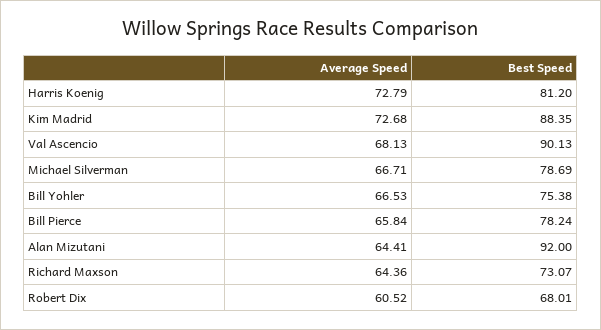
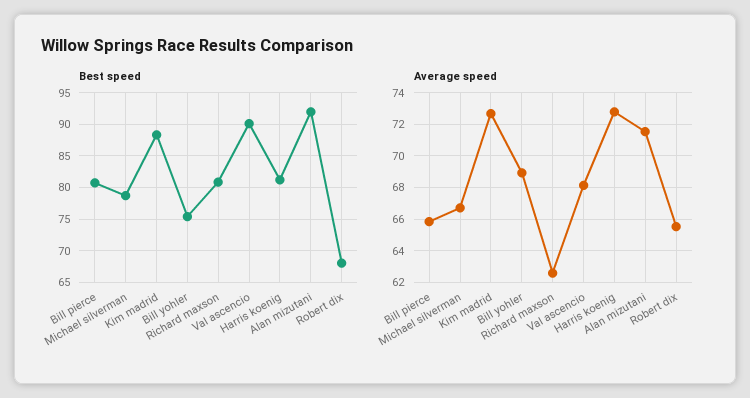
Average Speed, Bill Yohler: 66.53 -> 69
Best Speed, Bill Pierce: 78.24 -> 81
Average Speed, Alan Mizutani: 64.41 -> 71.5
Average Speed, Richard Maxson: 64.36 -> 62.5
Best Speed, Richard Maxson: 73.07 -> 81
Average Speed, Robert Dix: 60.52 -> 65.5

